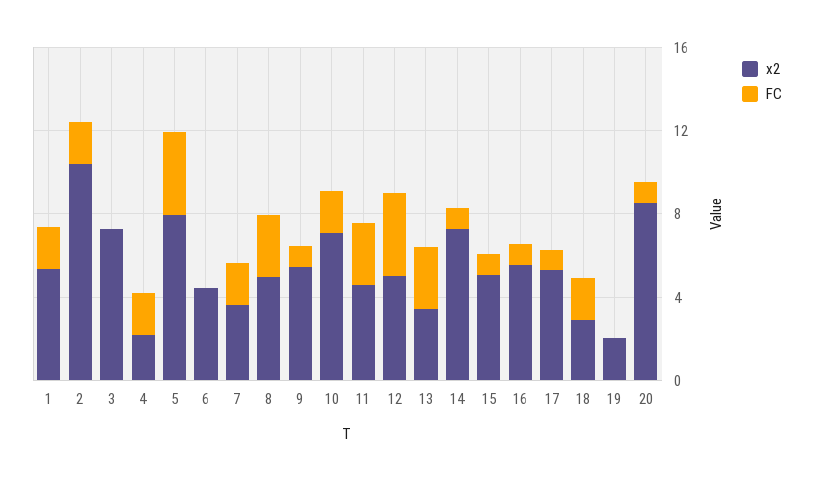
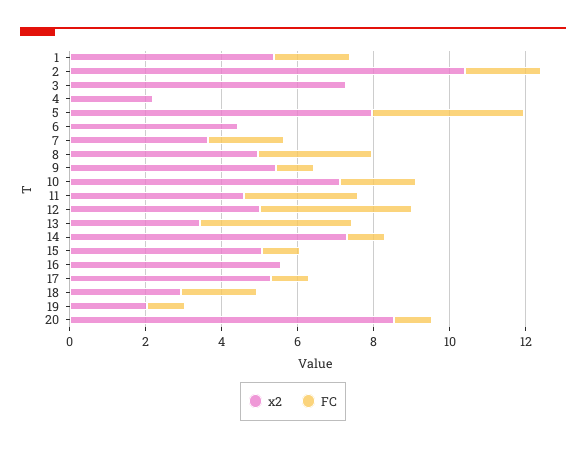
FC, 4: 2 -> 0
FC, 13: 3 -> 4
FC, 16: 1 -> 0
FC, 19: 0 -> 1

